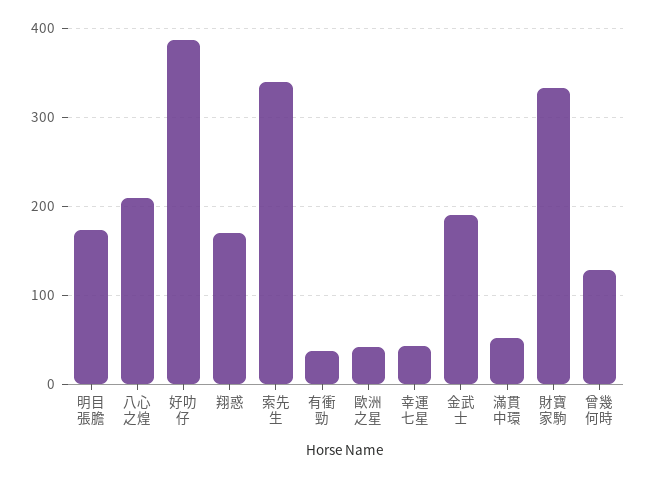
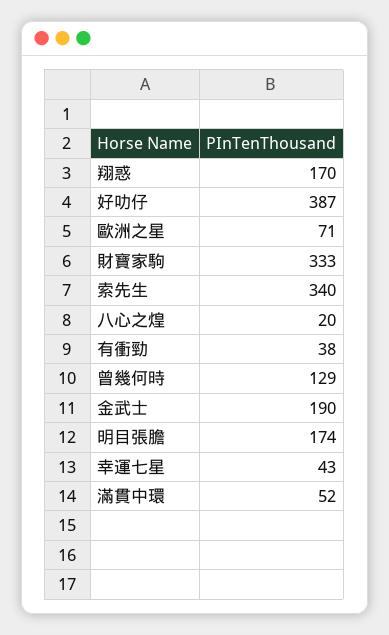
八心之煌: 210 -> 20
歐洲之星: 40 -> 71

